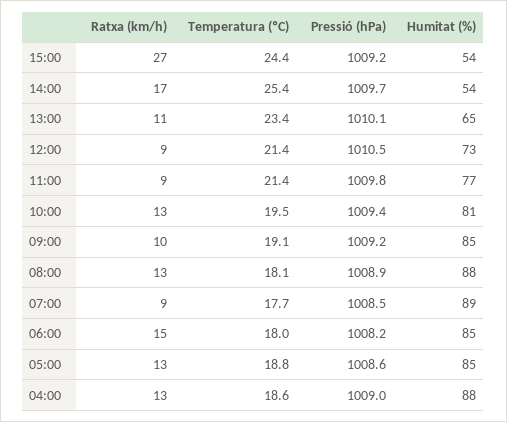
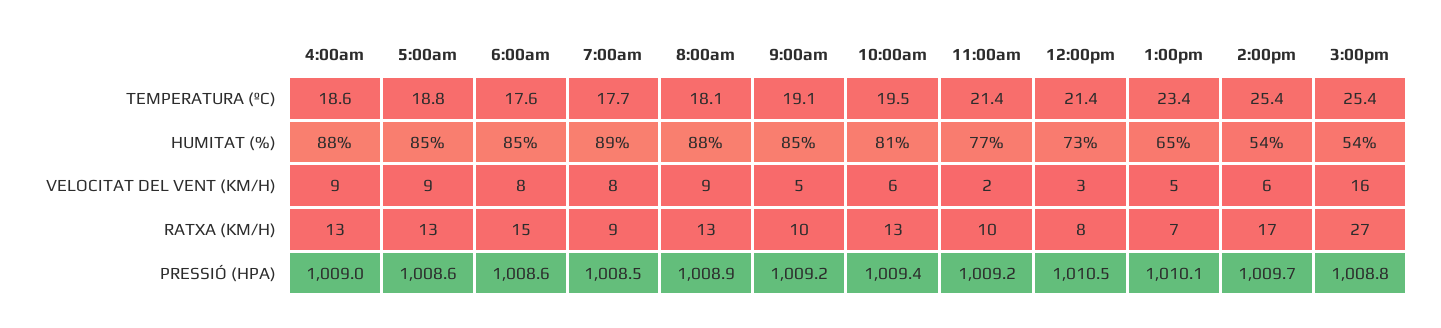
Temperatura (ºC), 15:00: 24.4 -> 25.4
Pressió (hPa), 15:00: 1009.2 -> 1008.8
Ratxa (km/h), 13:00: 11 -> 7
Ratxa (km/h), 12:00: 9 -> 8
Ratxa (km/h), 11:00: 9 -> 10
Pressió (hPa), 11:00: 1009.8 -> 1009.2
Temperatura (ºC), 06:00: 18 -> 17.6
Pressió (hPa), 06:00: 1008.2 -> 1008.6
VELOCITAT DEL VENT (KM/H), 04:00: none -> 9
VELOCITAT DEL VENT (KM/H), 05:00: none -> 9
VELOCITAT DEL VENT (KM/H), 06:00: none -> 8
VELOCITAT DEL VENT (KM/H), 07:00: none -> 8
VELOCITAT DEL VENT (KM/H), 08:00: none -> 9
VELOCITAT DEL VENT (KM/H), 09:00: none -> 5
VELOCITAT DEL VENT (KM/H), 10:00: none -> 6
VELOCITAT DEL VENT (KM/H), 11:00: none -> 2
VELOCITAT DEL VENT (KM/H), 12:00: none -> 3
VELOCITAT DEL VENT (KM/H), 13:00: none -> 5
VELOCITAT DEL VENT (KM/H), 14:00: none -> 6
VELOCITAT DEL VENT (KM/H), 15:00: none -> 16

